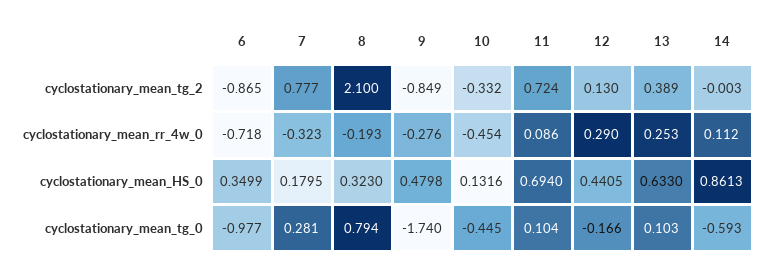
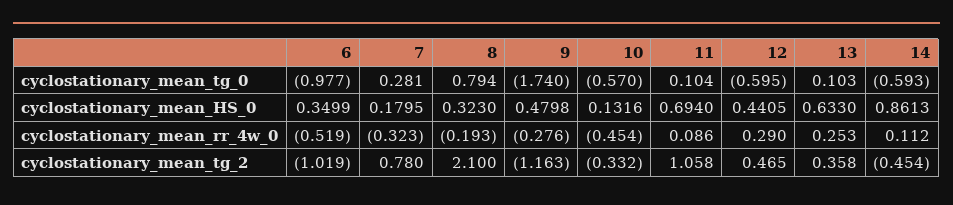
6, cyclostationary_mean_tg_2: -0.865 -> -1.019
7, cyclostationary_mean_tg_2: 0.777 -> 0.78
9, cyclostationary_mean_tg_2: -0.849 -> -1.163
11, cyclostationary_mean_tg_2: 0.724 -> 1.058
12, cyclostationary_mean_tg_2: 0.13 -> 0.465
13, cyclostationary_mean_tg_2: 0.389 -> 0.358
14, cyclostationary_mean_tg_2: -0.003 -> -0.454
6, cyclostationary_mean_rr_4w_0: -0.718 -> -0.519
10, cyclostationary_mean_tg_0: -0.445 -> -0.57
12, cyclostationary_mean_tg_0: -0.166 -> -0.595

